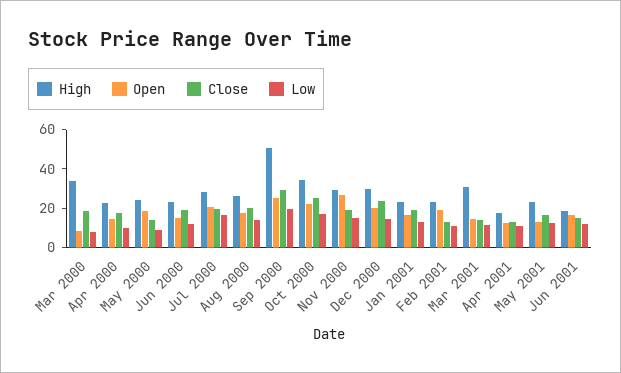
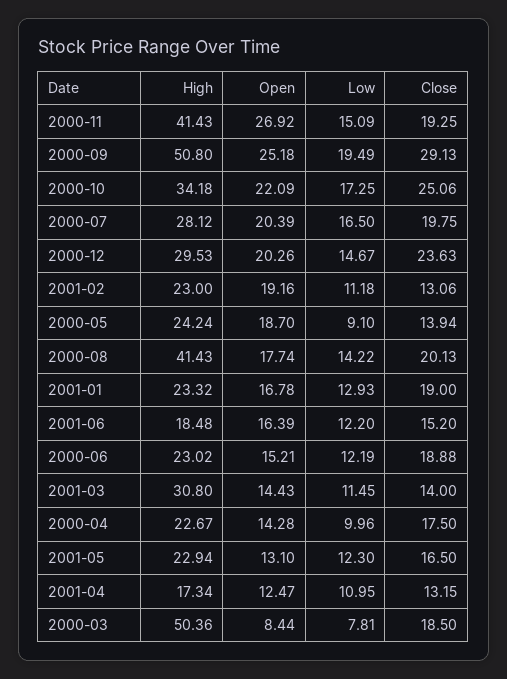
High, Mar 2000: 35 -> 50.36
High, Aug 2000: 25 -> 41.43
High, Nov 2000: 30 -> 41.43

